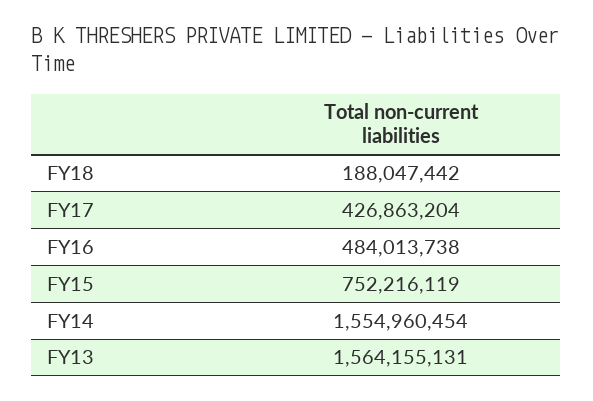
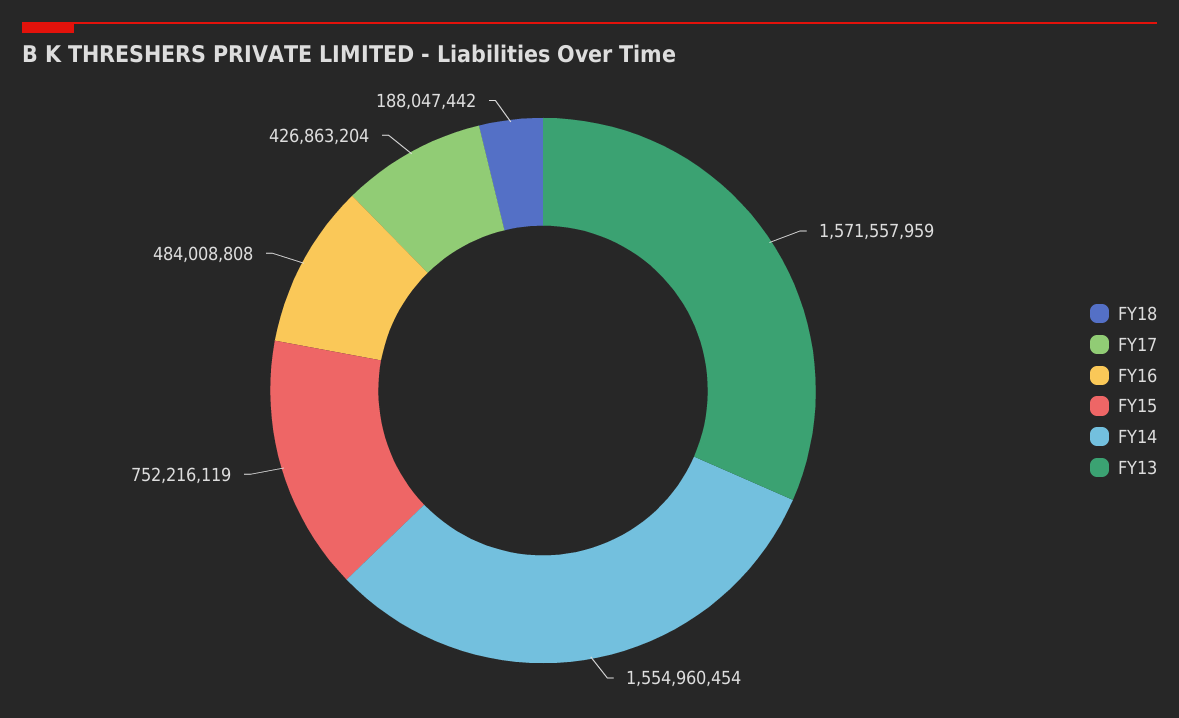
FY16: 484013738 -> 484008808
FY13: 1564155131 -> 1571557959

